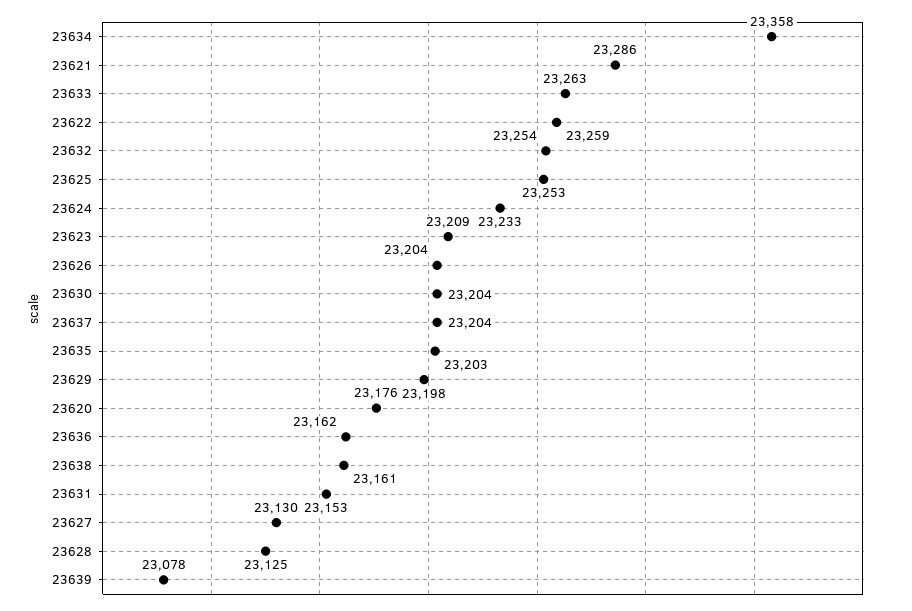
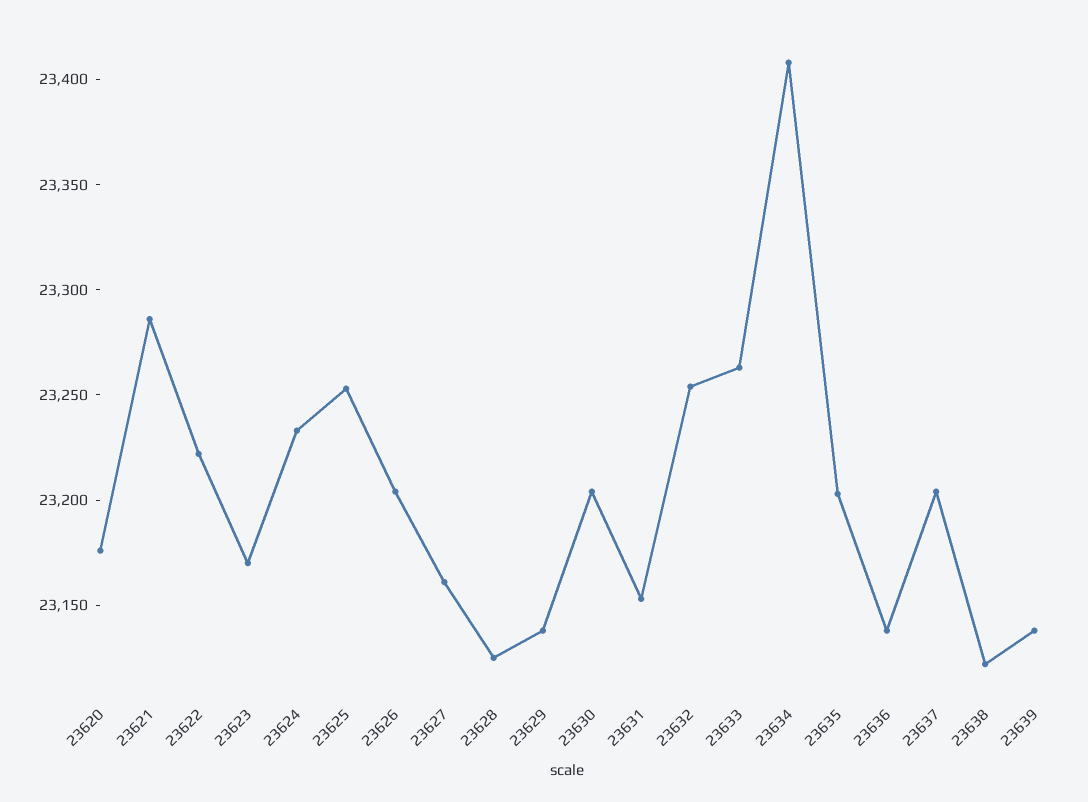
23634: 23358 -> 23410
23622: 23259 -> 23220
23623: 23209 -> 23170
23629: 23198 -> 23140
23636: 23162 -> 23140
23638: 23161 -> 23120
23627: 23130 -> 23160
23639: 23078 -> 23140

